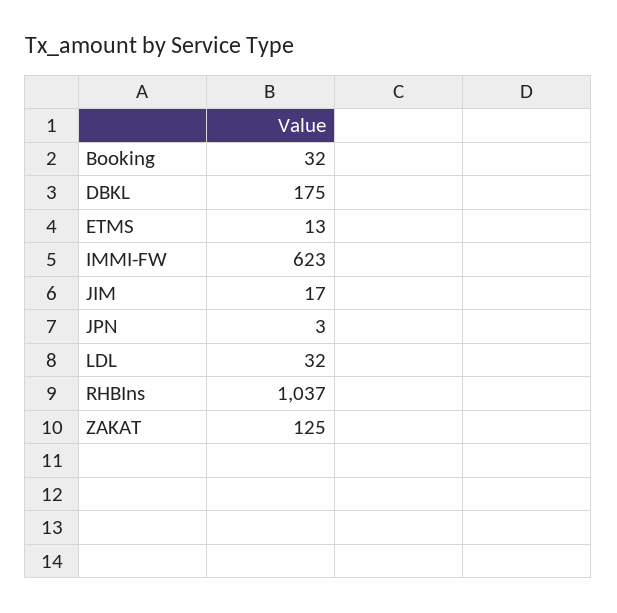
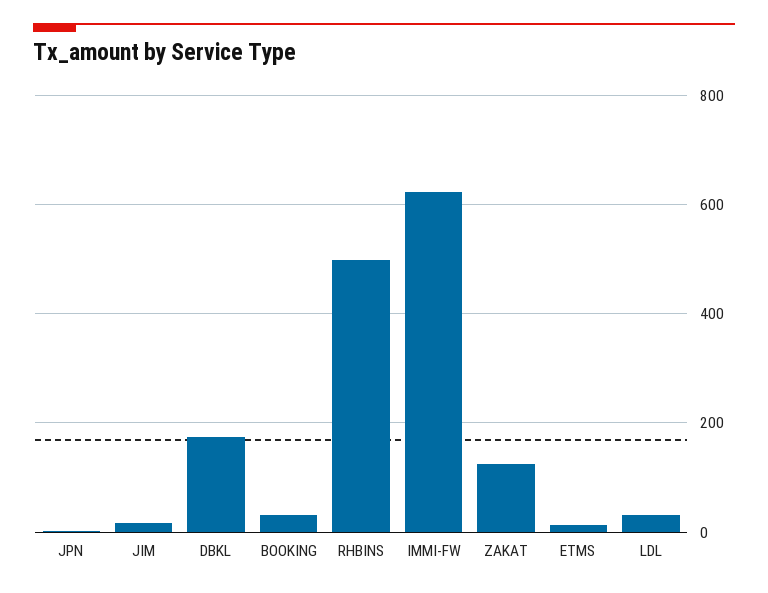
RHBIns: 1037 -> 500

